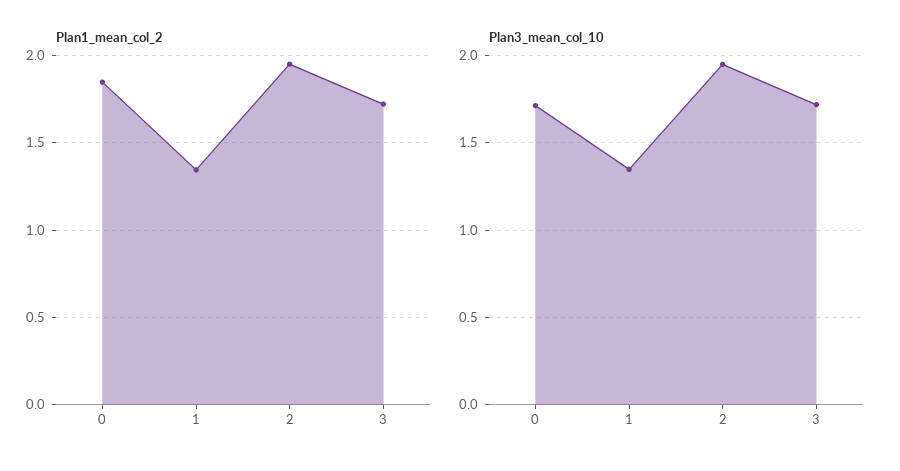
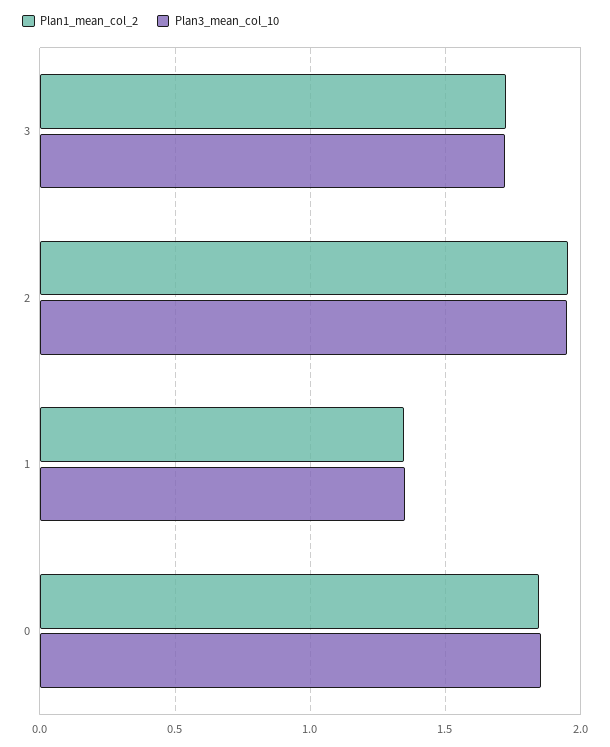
Plan3_mean_col_10, 0: 1.7 -> 1.85

